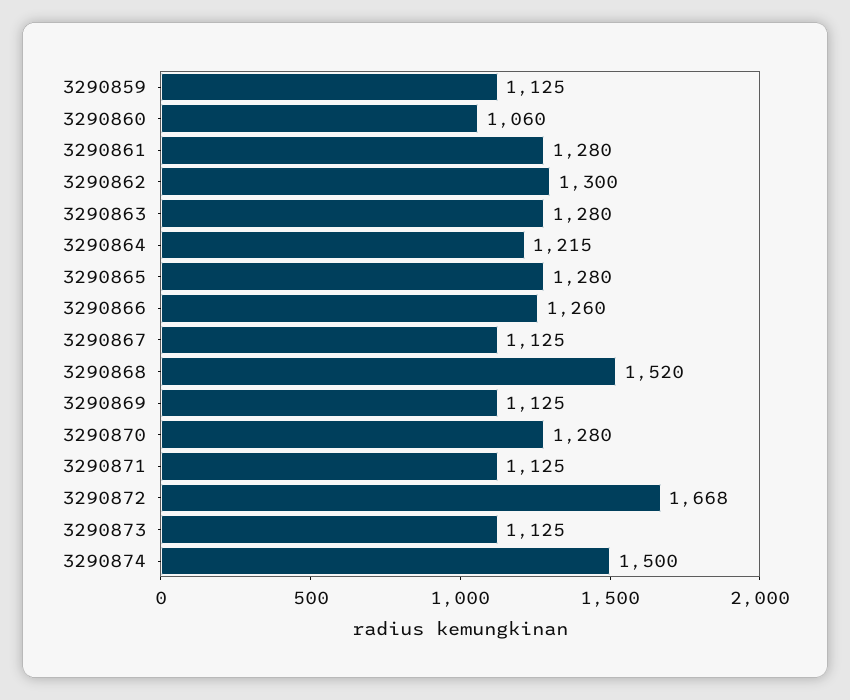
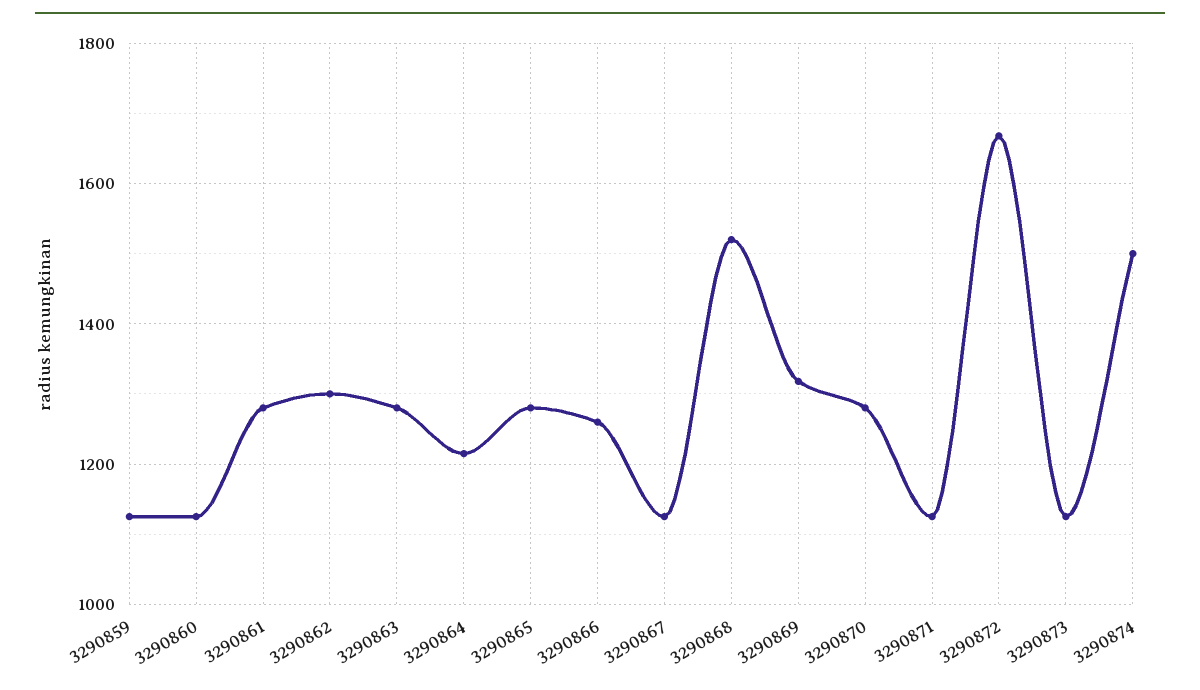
3290860: 1060 -> 1120
3290869: 1125 -> 1320

